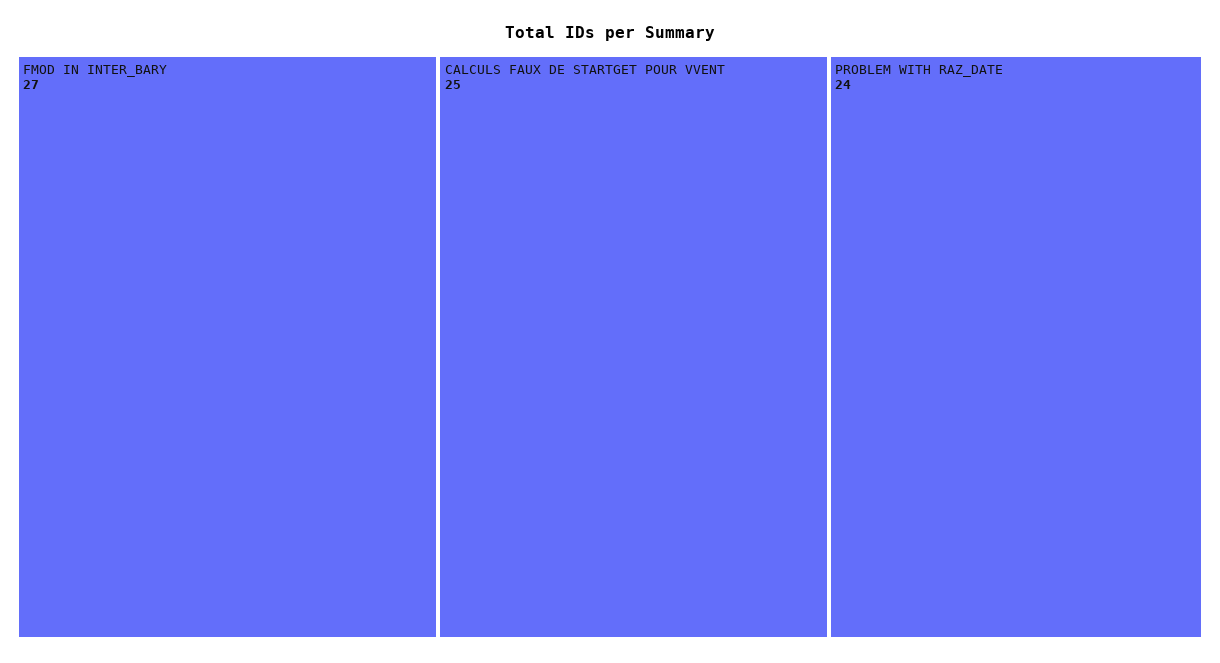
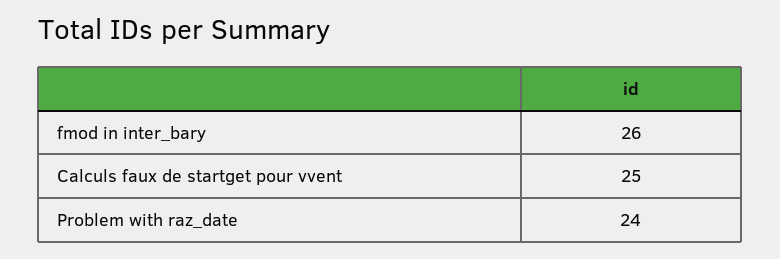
FMOD IN INTER_BARY: 27 -> 26

